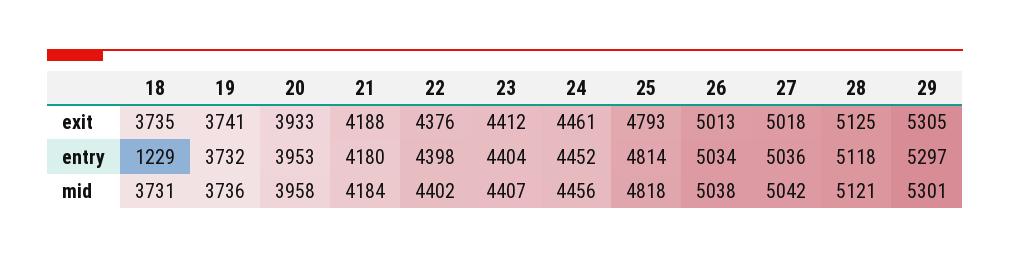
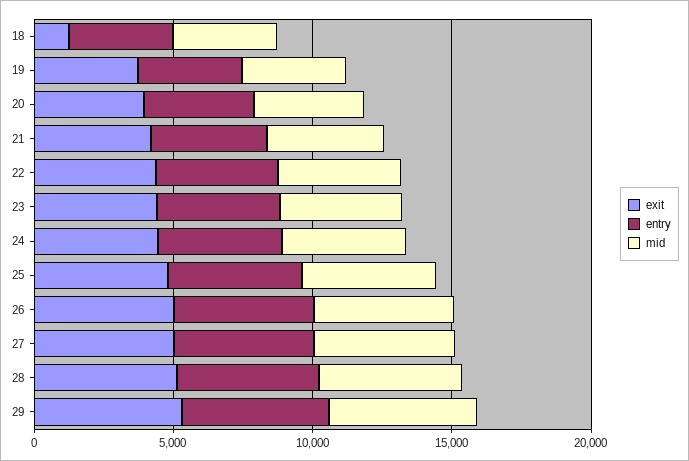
exit, 18: 3735 -> 1000
entry, 18: 1229 -> 4000

